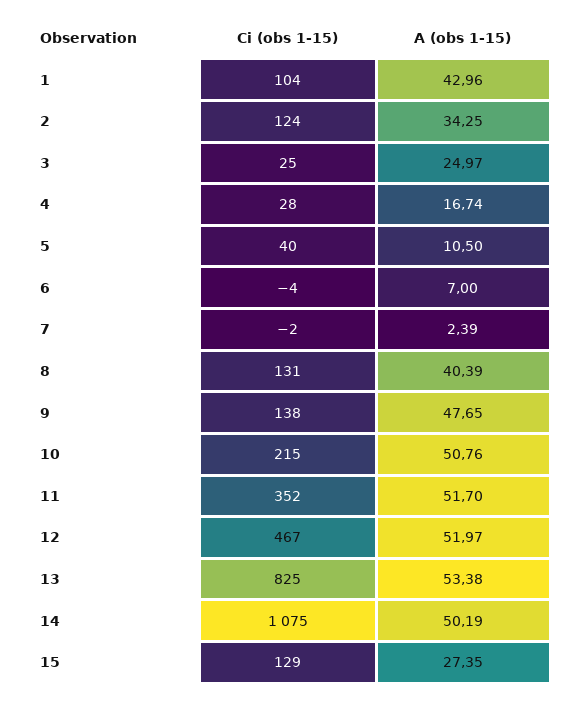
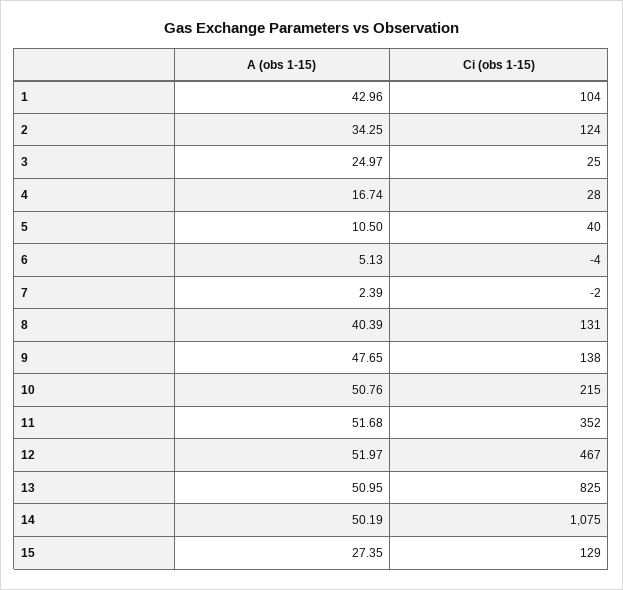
A (obs 1-15), 6: 7 -> 5.13
A (obs 1-15), 11: 51.7 -> 51.68
A (obs 1-15), 13: 53.38 -> 50.95

